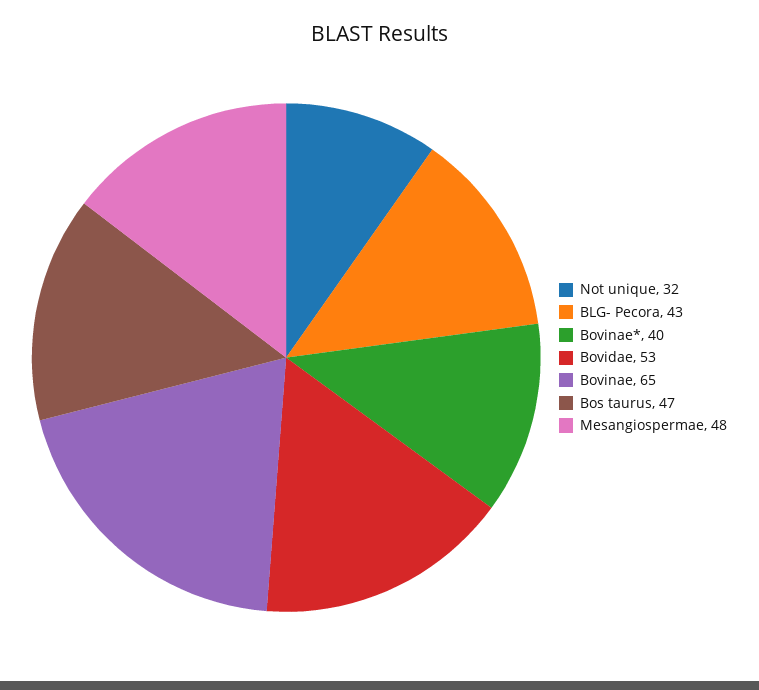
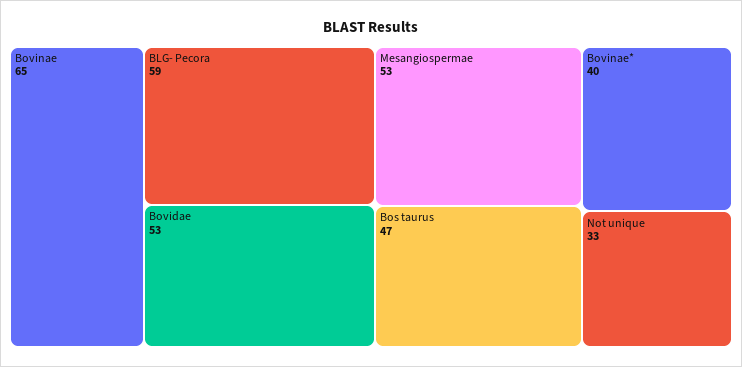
Not unique: 32 -> 33
BLG- Pecora: 43 -> 59
Mesangiospermae: 48 -> 53

